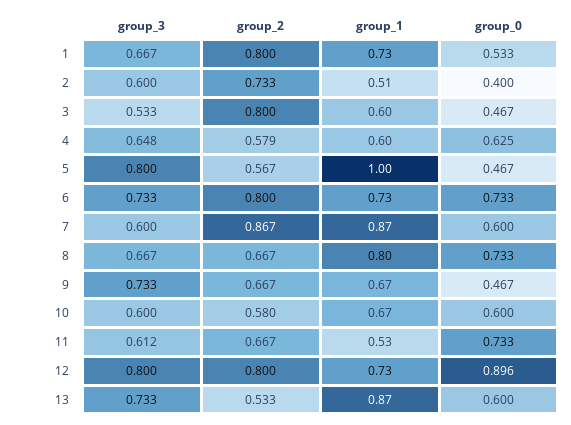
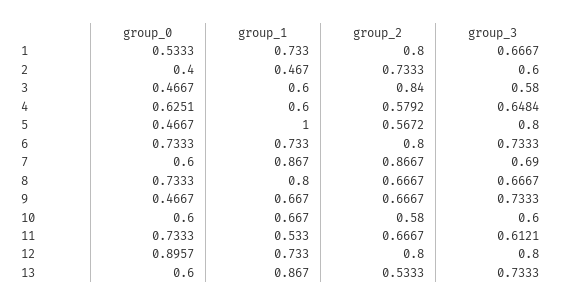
group_1, 2: 0.51 -> 0.467
group_3, 3: 0.533 -> 0.58
group_2, 3: 0.8 -> 0.84
group_3, 7: 0.6 -> 0.69

